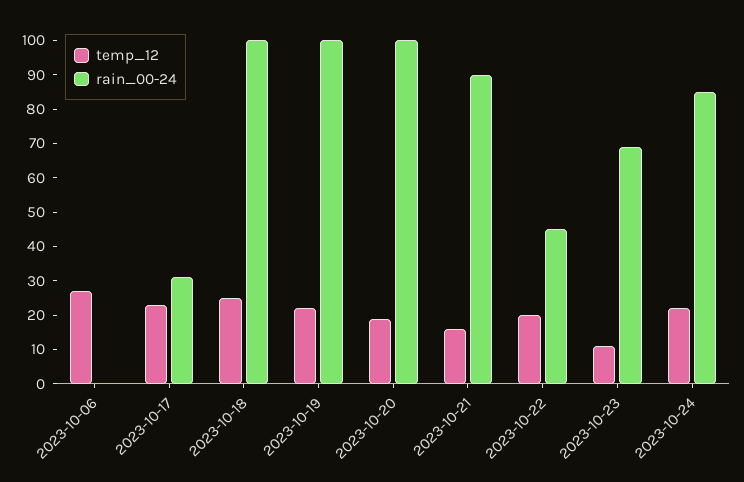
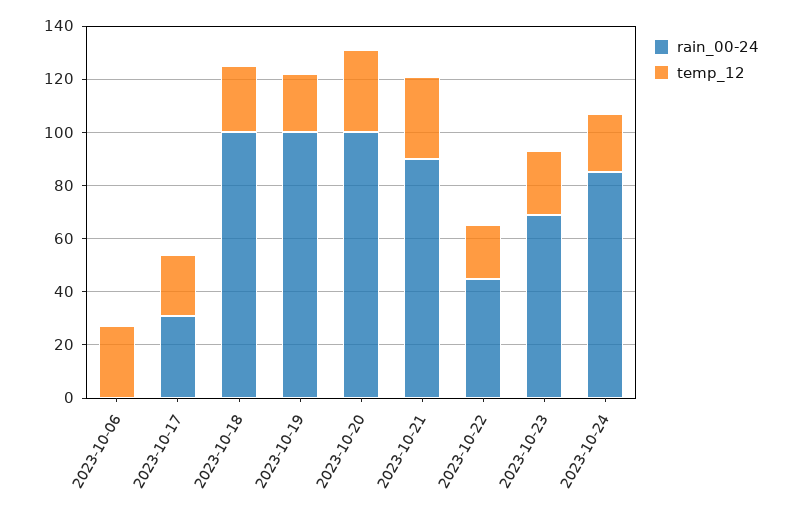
temp_12, 2023-10-20: 20 -> 30
temp_12, 2023-10-21: 15 -> 30
temp_12, 2023-10-23: 10 -> 25

